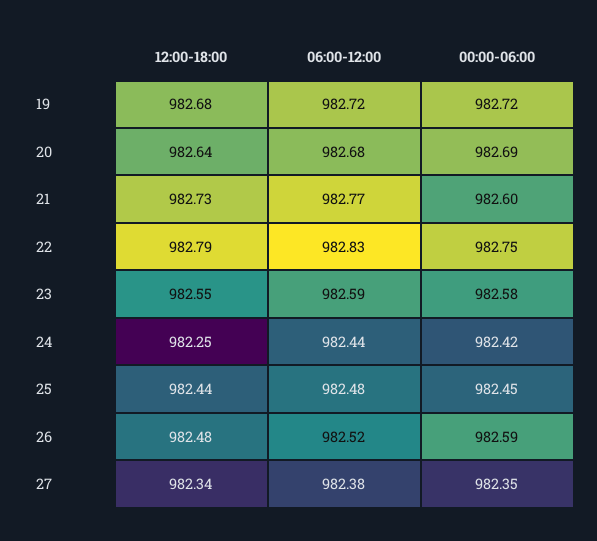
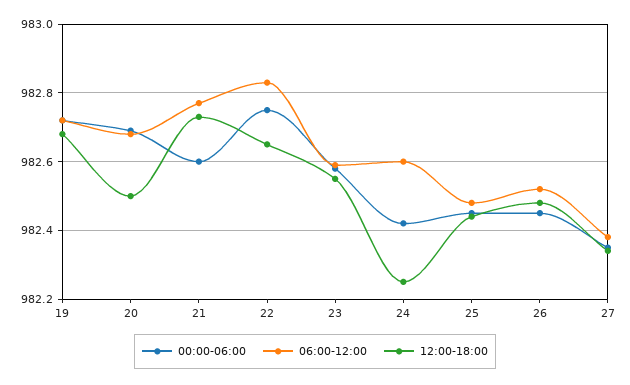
12:00-18:00, 20: 982.64 -> 982.5
12:00-18:00, 22: 982.79 -> 982.65
06:00-12:00, 24: 982.44 -> 982.6
00:00-06:00, 26: 982.59 -> 982.45

